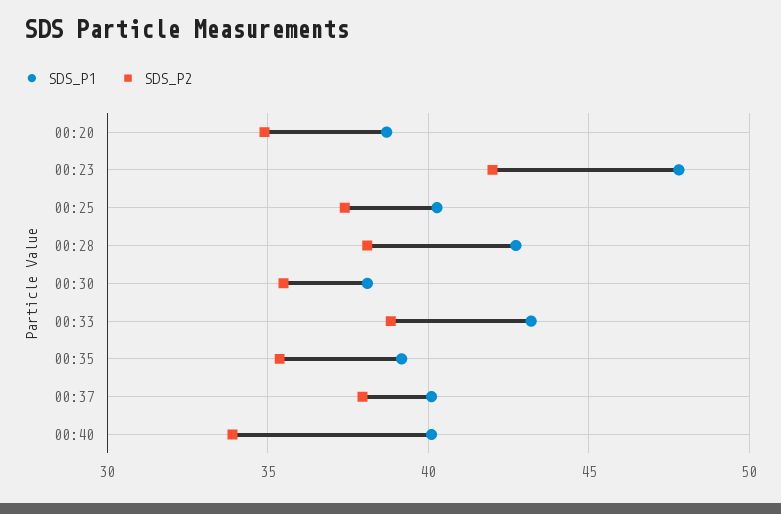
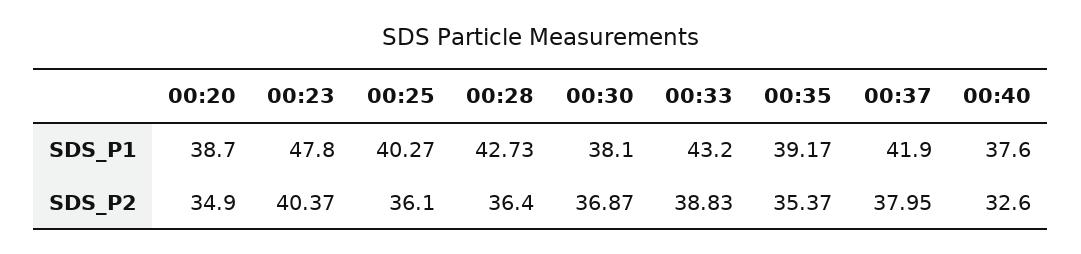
SDS_P2, 00:23: 42 -> 40.37
SDS_P2, 00:25: 37.5 -> 36.1
SDS_P2, 00:28: 38 -> 36.4
SDS_P2, 00:30: 35.5 -> 36.87
SDS_P1, 00:37: 40 -> 41.9
SDS_P1, 00:40: 40 -> 37.6
SDS_P2, 00:40: 34 -> 32.6

